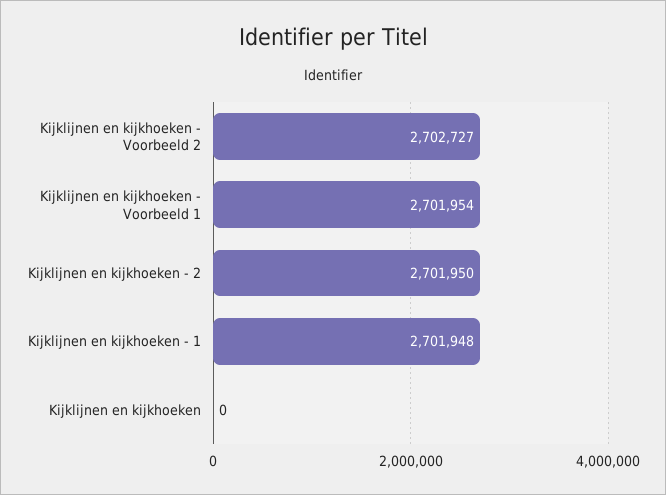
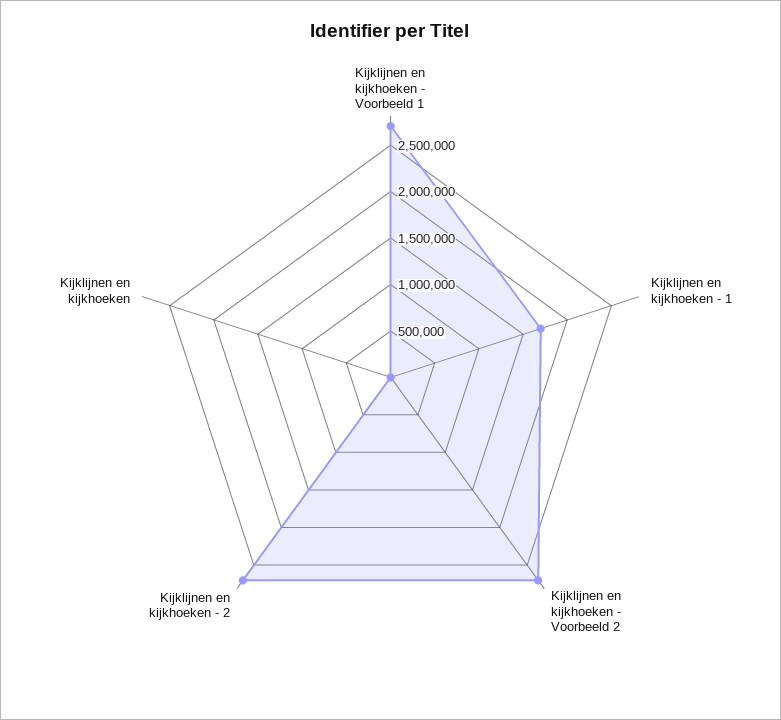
Kijklijnen en kijkhoeken - 1: 2701948 -> 1700000

